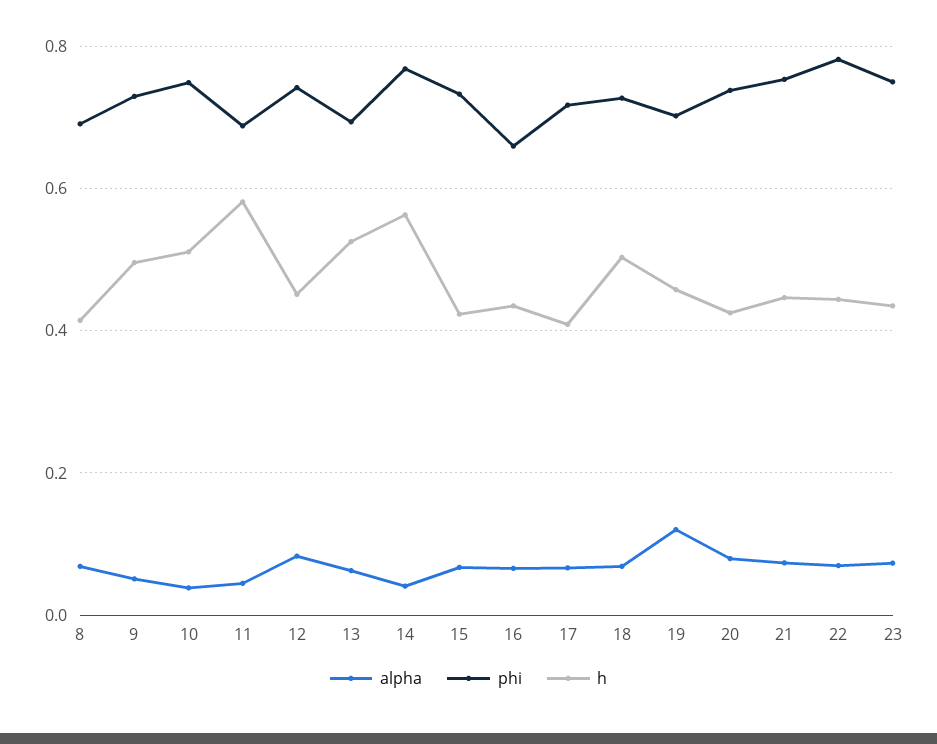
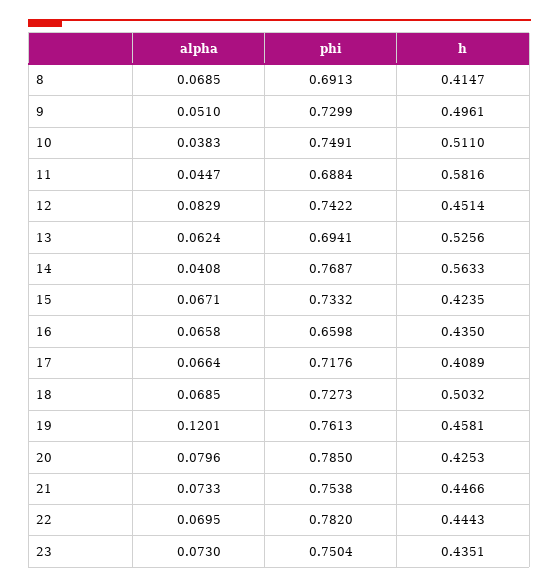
phi, 19: 0.7 -> 0.7613
phi, 20: 0.74 -> 0.785

